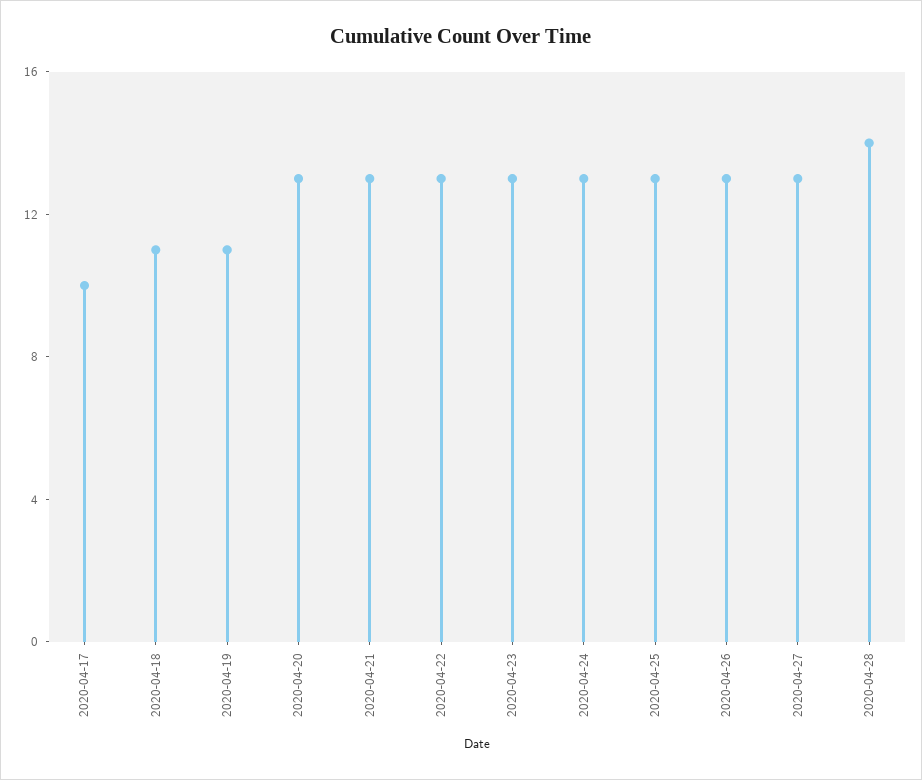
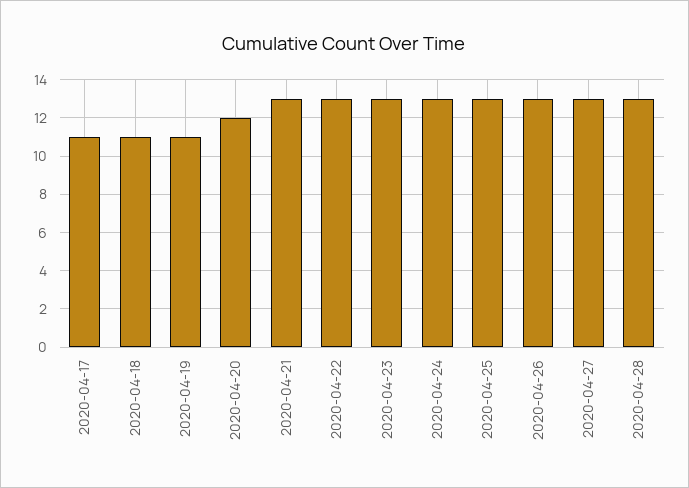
2020-04-17: 10 -> 11
2020-04-20: 13 -> 12
2020-04-28: 14 -> 13

